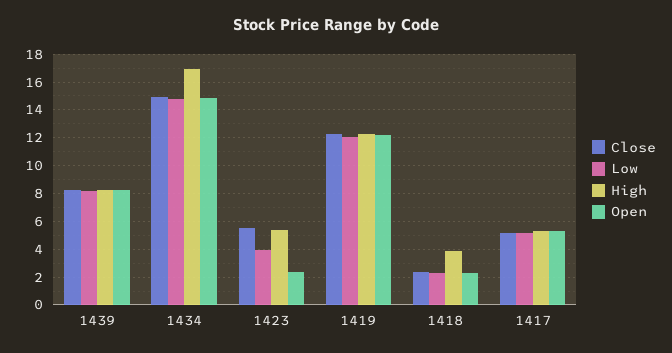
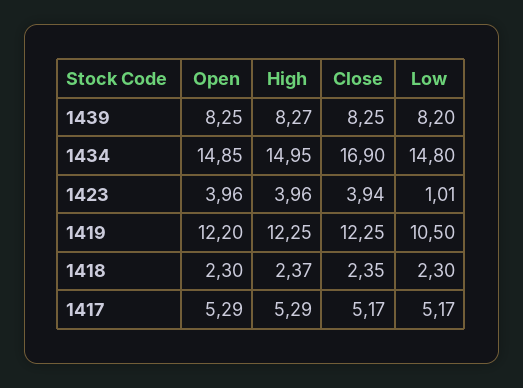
Close, 1434: 15 -> 16.9
High, 1434: 17 -> 14.95
Close, 1423: 5.5 -> 3.94
Low, 1423: 4 -> 1.01
High, 1423: 5.5 -> 3.96
Open, 1423: 2.5 -> 3.96
Low, 1419: 12 -> 10.5
High, 1418: 4 -> 2.37

